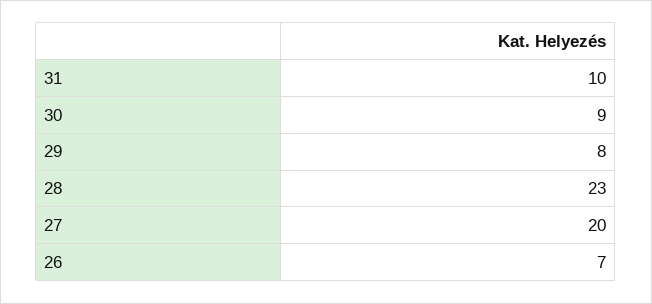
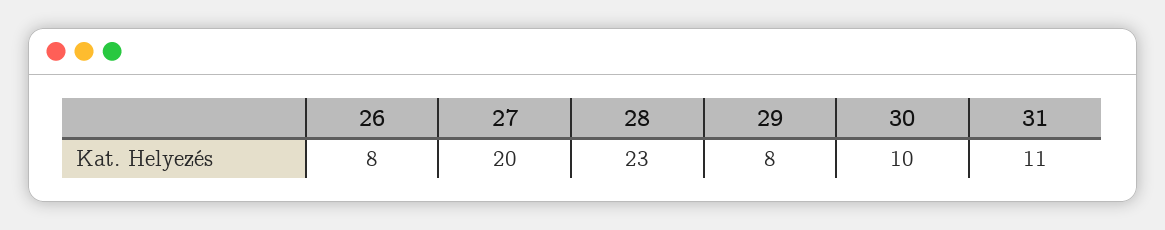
31: 10 -> 11
30: 9 -> 10
26: 7 -> 8

